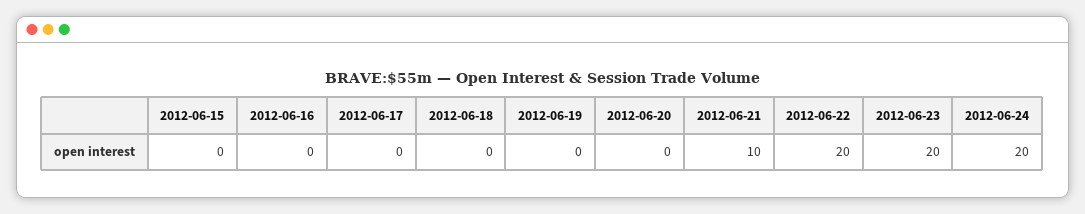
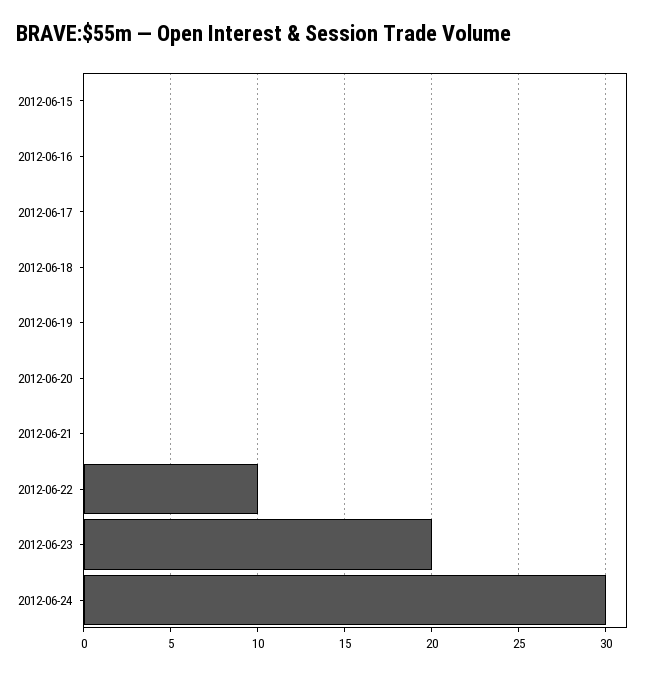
2012-06-21: 10 -> 0
2012-06-22: 20 -> 10
2012-06-24: 20 -> 30

